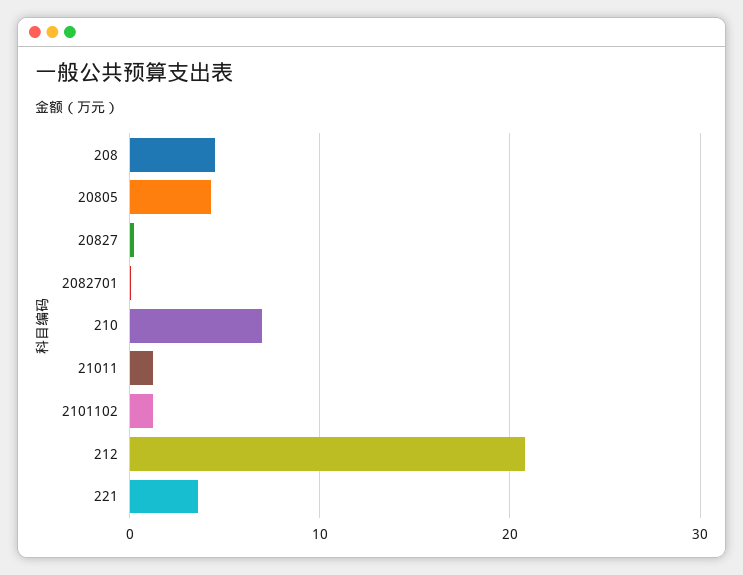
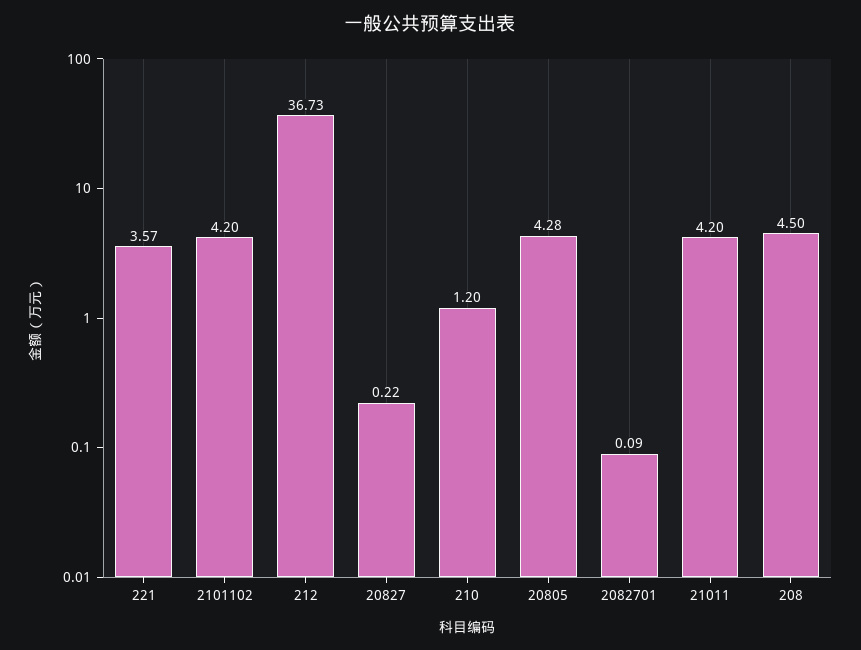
210: 7 -> 1.2
21011: 1 -> 4.2
2101102: 1 -> 4.2
212: 21 -> 36.73

